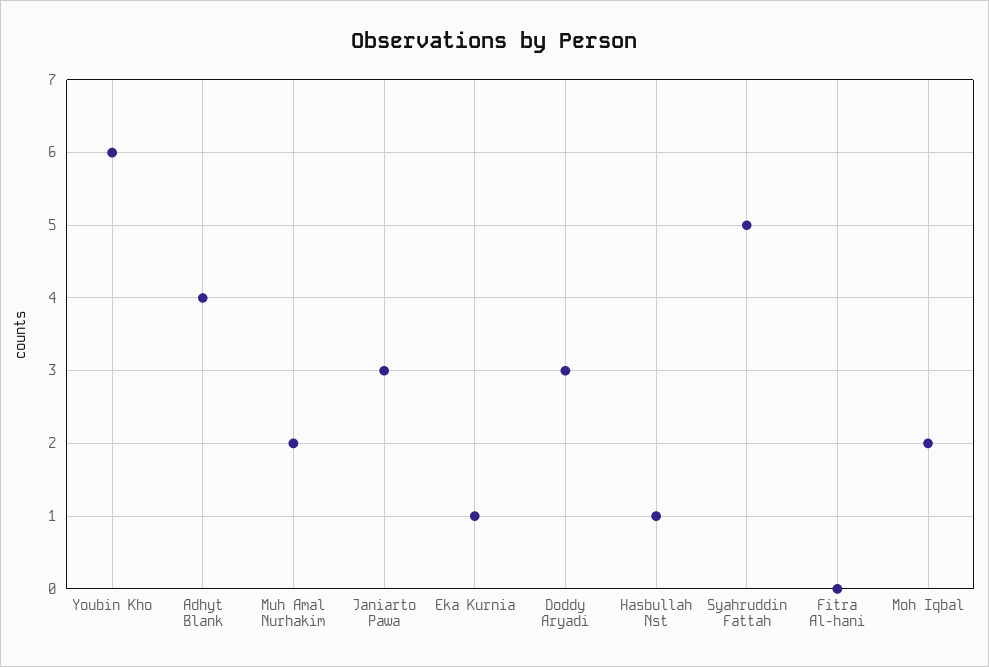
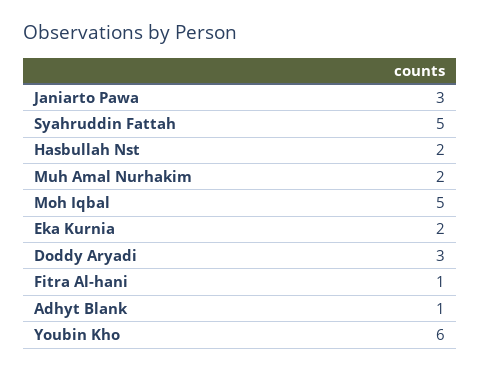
Adhyt Blank: 4 -> 1
Eka Kurnia: 1 -> 2
Hasbullah Nst: 1 -> 2
Fitra Al-hani: 0 -> 1
Moh Iqbal: 2 -> 5

